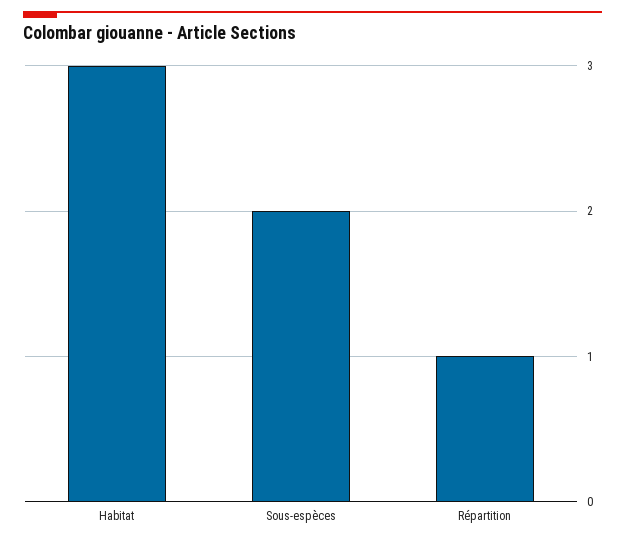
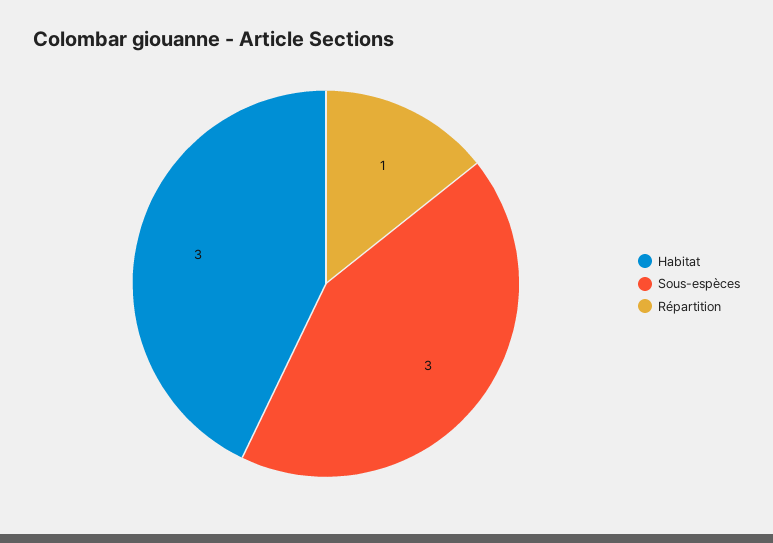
Sous-espèces: 2 -> 3

